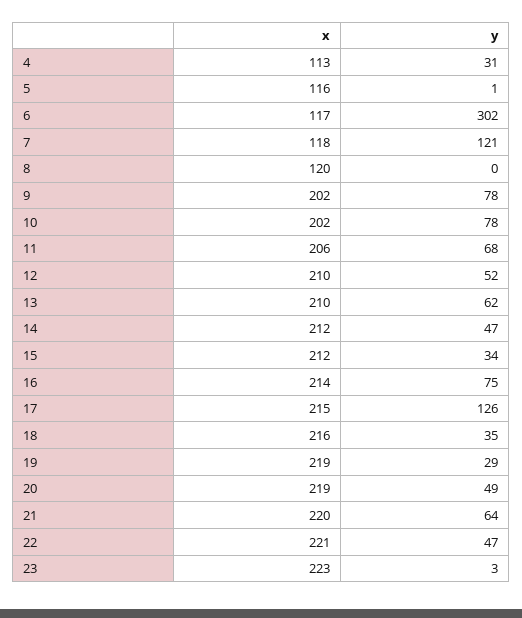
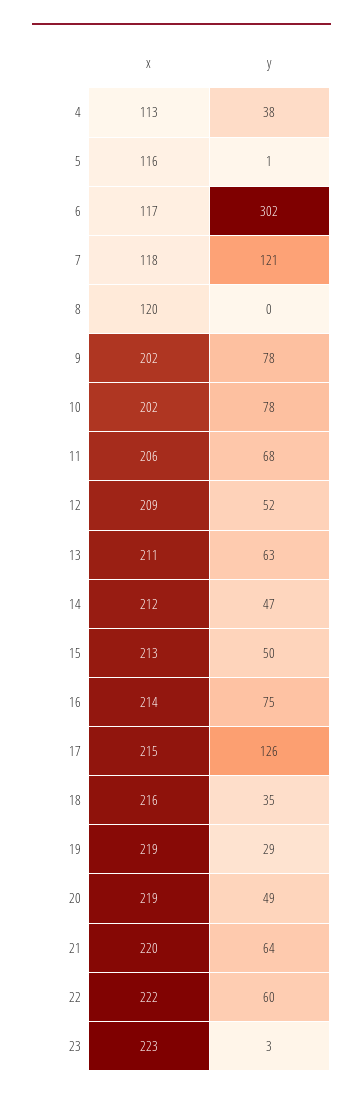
y, 4: 31 -> 38
x, 12: 210 -> 209
x, 13: 210 -> 211
y, 13: 62 -> 63
x, 15: 212 -> 213
y, 15: 34 -> 50
x, 22: 221 -> 222
y, 22: 47 -> 60

